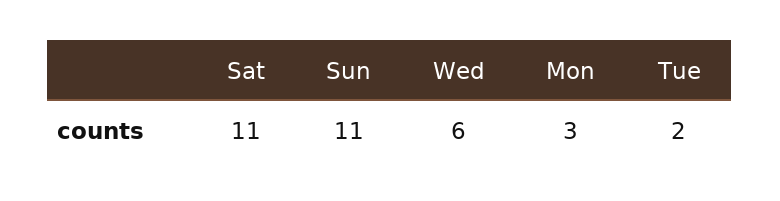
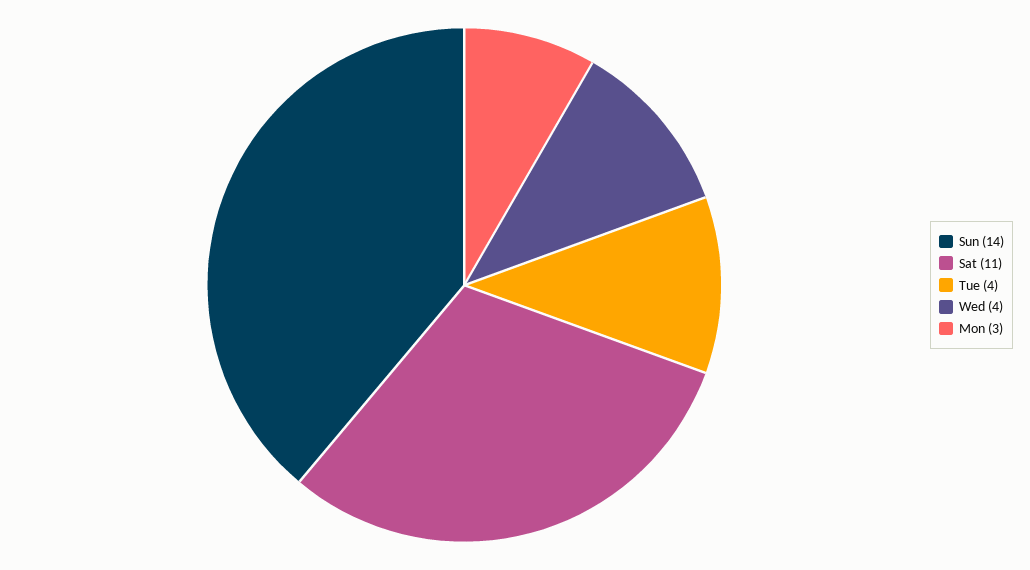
Sun: 11 -> 14
Wed: 6 -> 4
Tue: 2 -> 4

